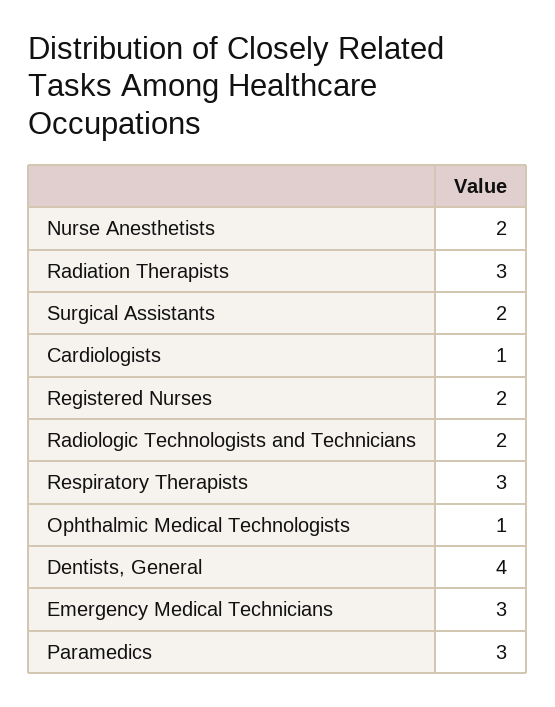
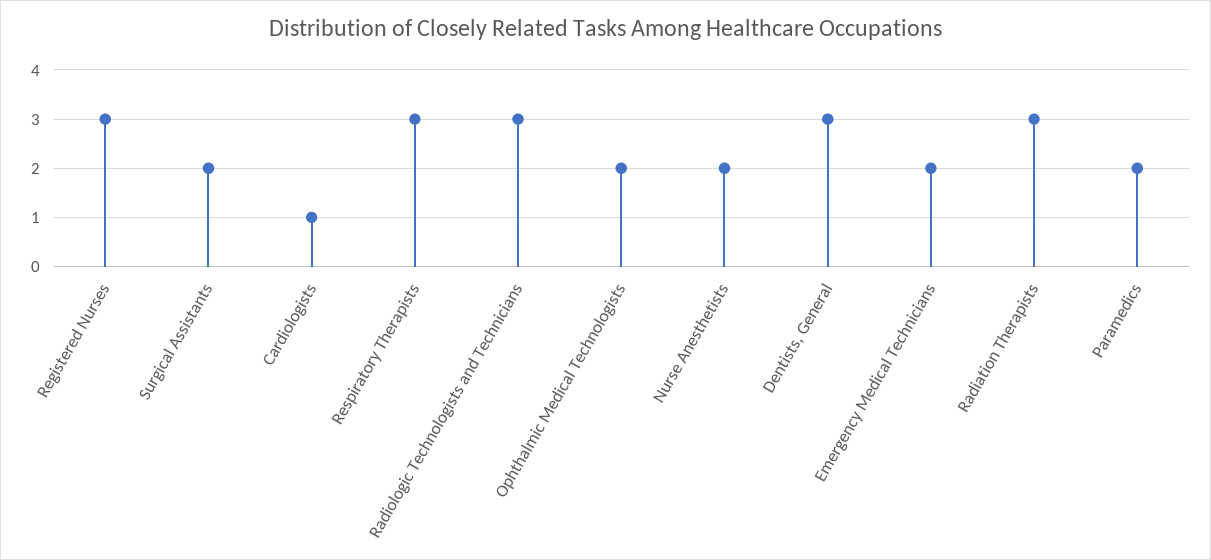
Registered Nurses: 2 -> 3
Radiologic Technologists and Technicians: 2 -> 3
Ophthalmic Medical Technologists: 1 -> 2
Dentists, General: 4 -> 3
Emergency Medical Technicians: 3 -> 2
Paramedics: 3 -> 2

